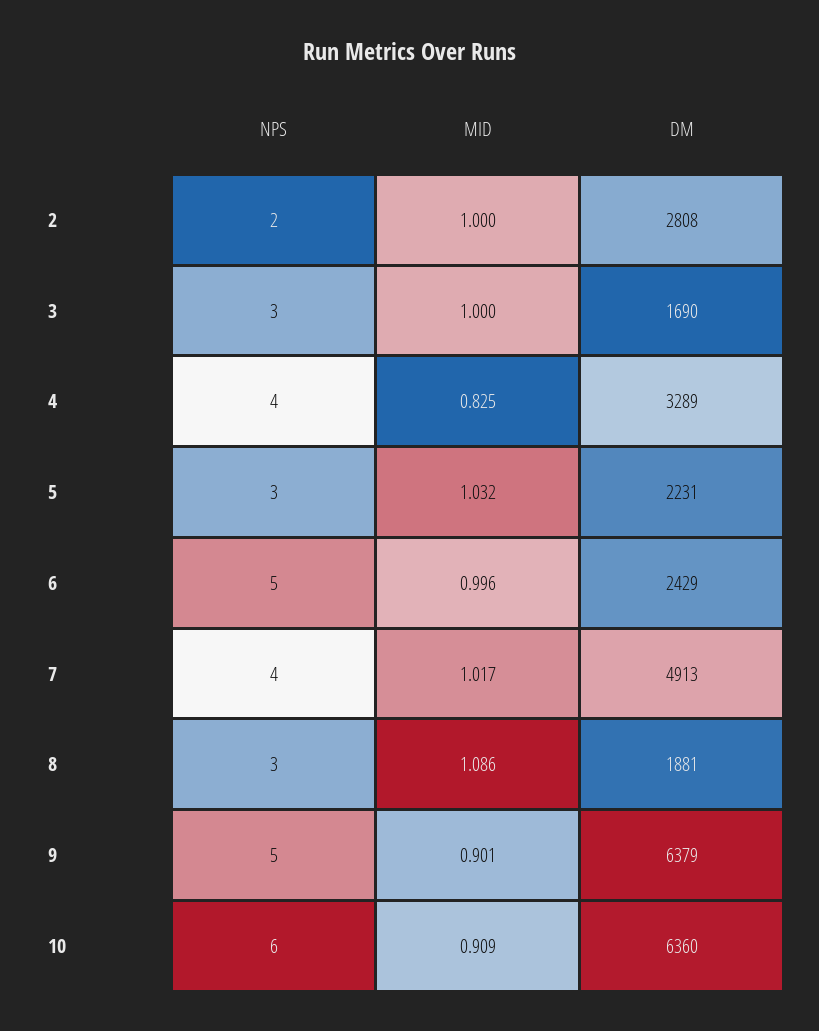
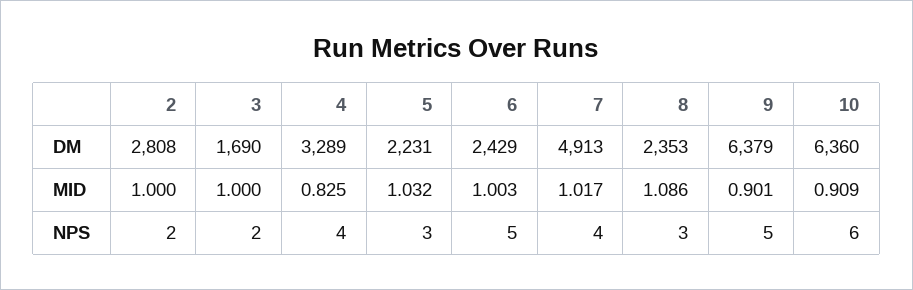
NPS, 3: 3 -> 2
MID, 6: 0.996 -> 1.003
DM, 8: 1881 -> 2353

